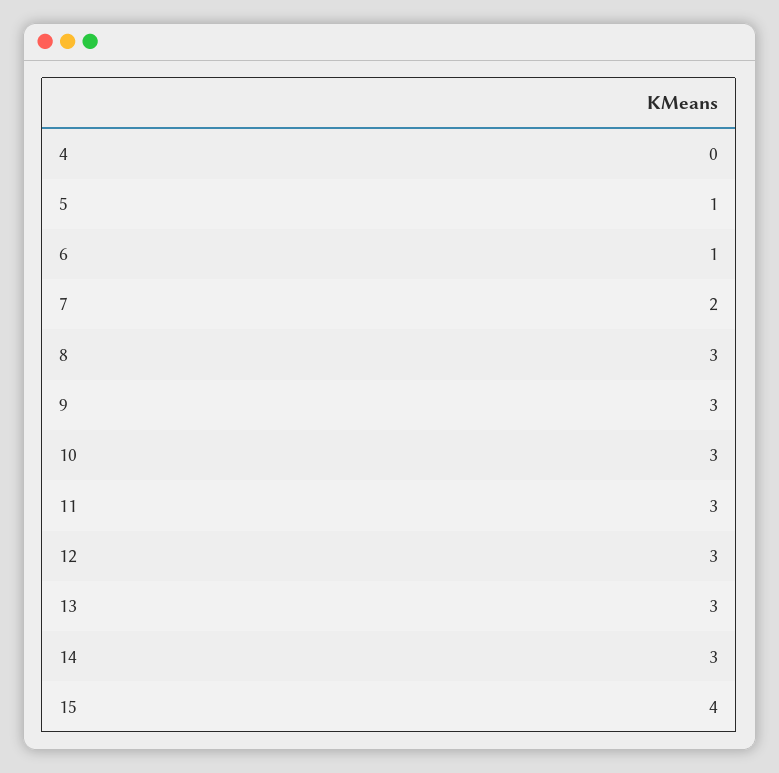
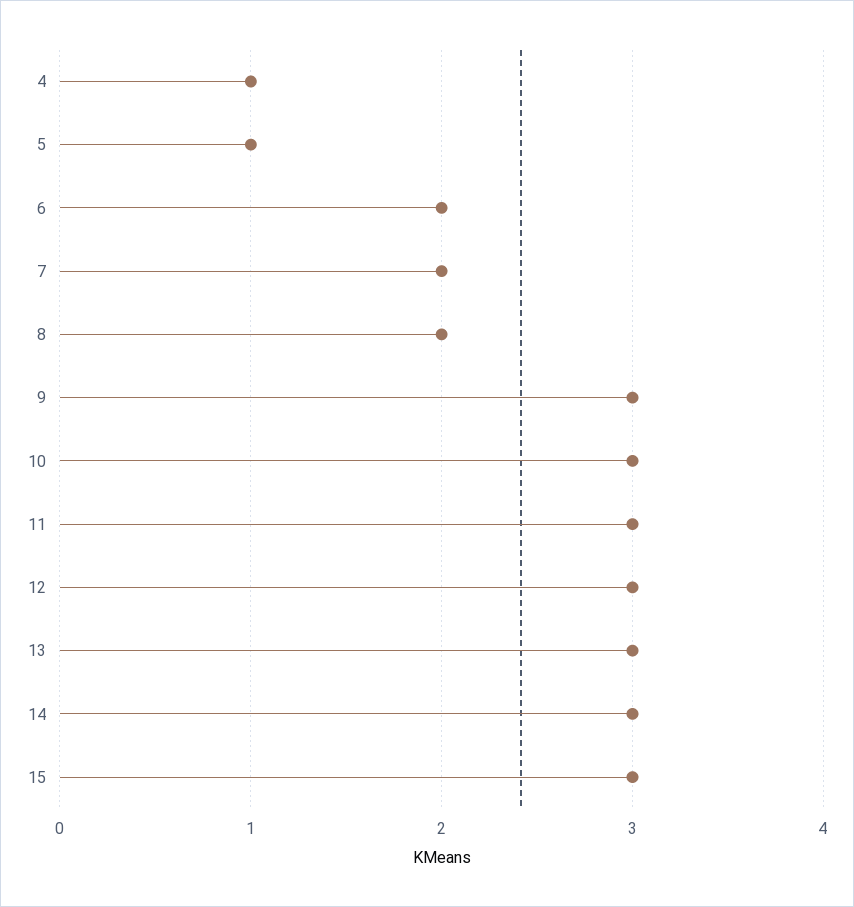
4: 0 -> 1
6: 1 -> 2
8: 3 -> 2
15: 4 -> 3

